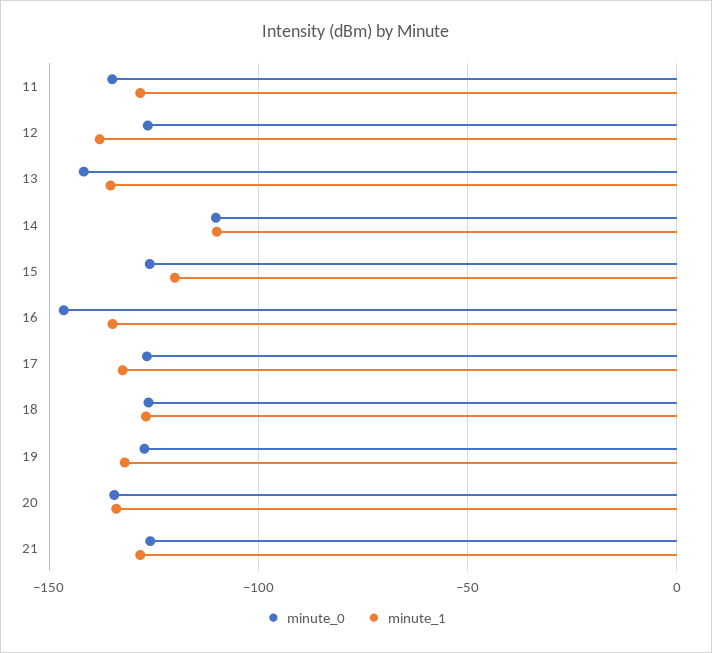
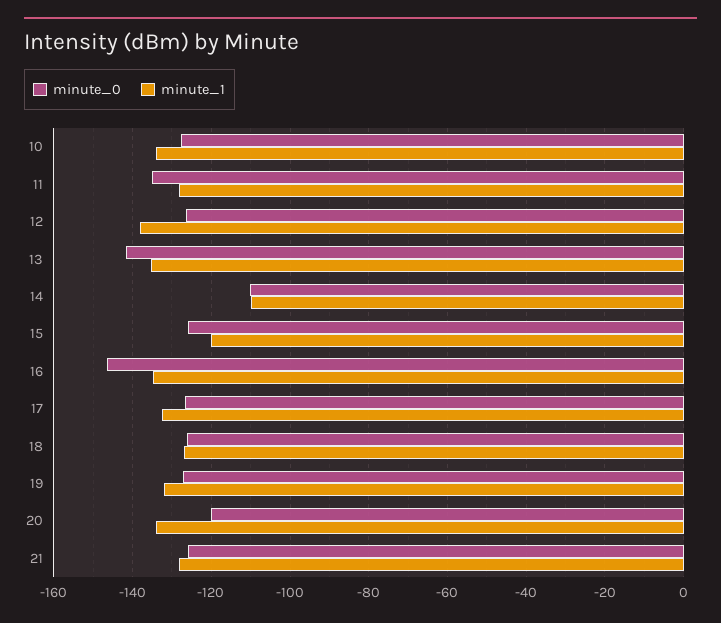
minute_0, 20: -135 -> -120
minute_0, 10: none -> -128
minute_1, 10: none -> -134

